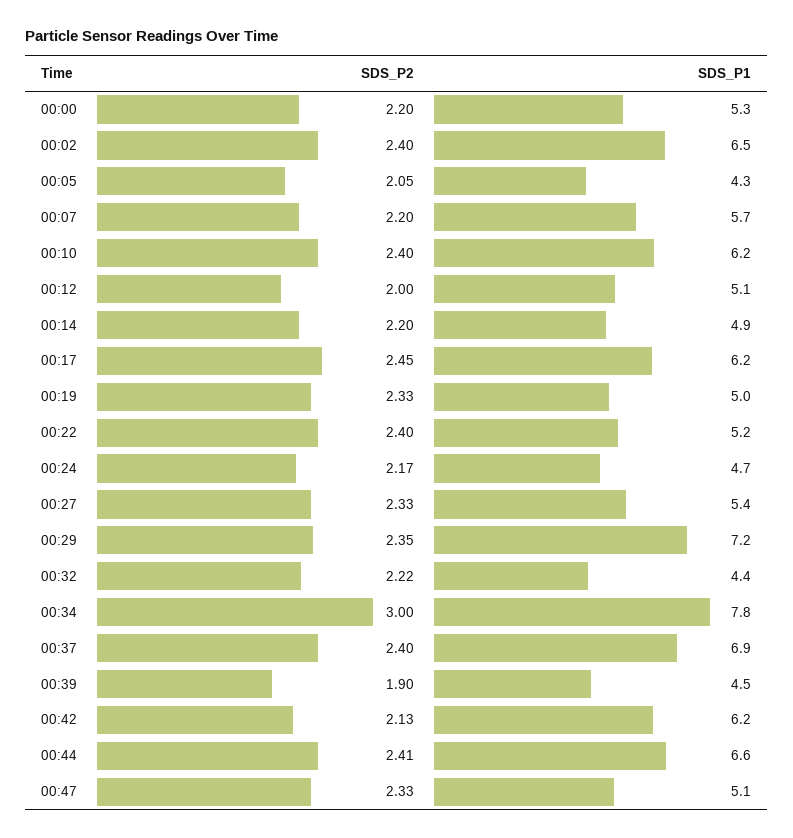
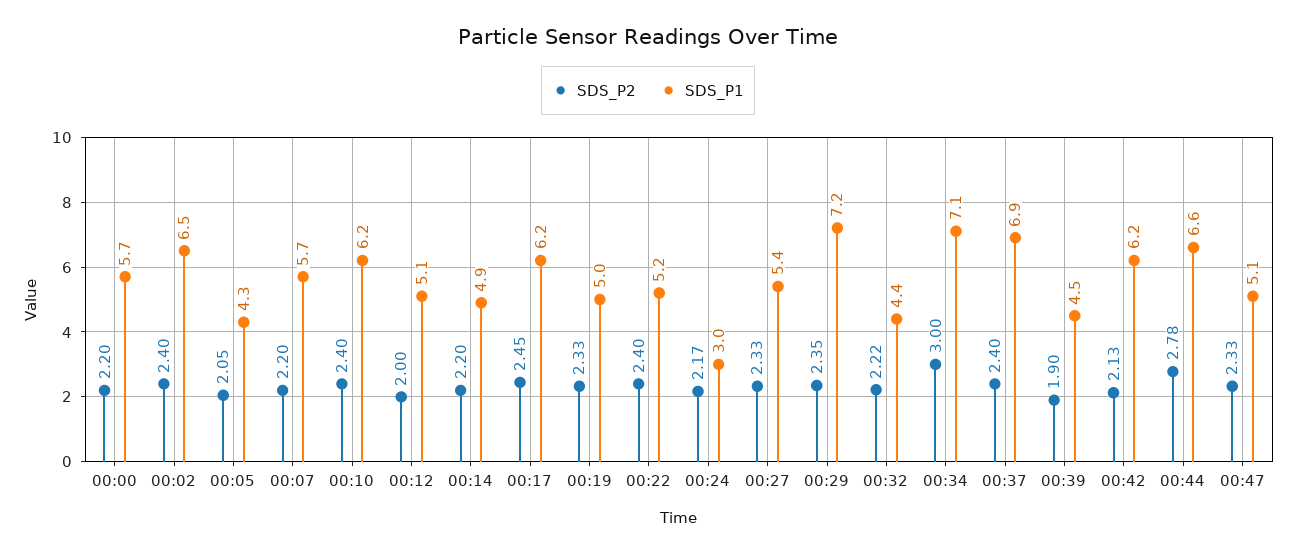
SDS_P1, 00:00: 5.3 -> 5.7
SDS_P1, 00:24: 4.7 -> 3
SDS_P1, 00:34: 7.8 -> 7.1
SDS_P2, 00:44: 2.41 -> 2.78

